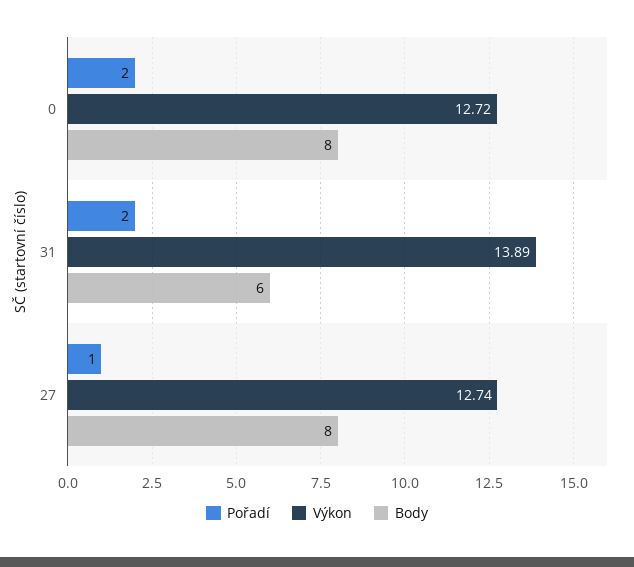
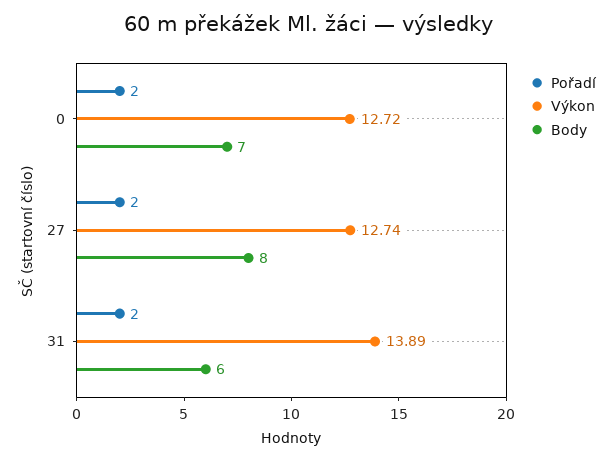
Body, 0: 8 -> 7
Pořadí, 27: 1 -> 2

